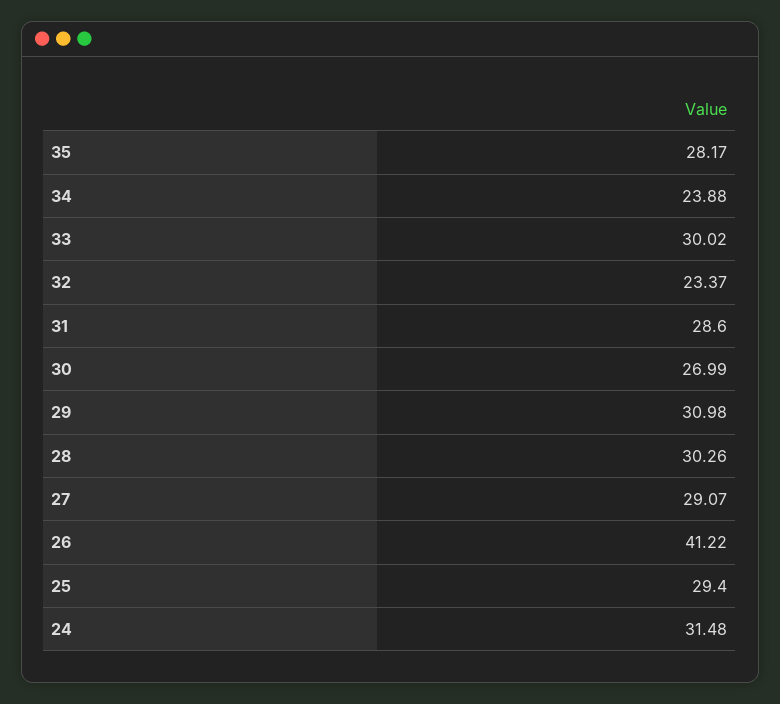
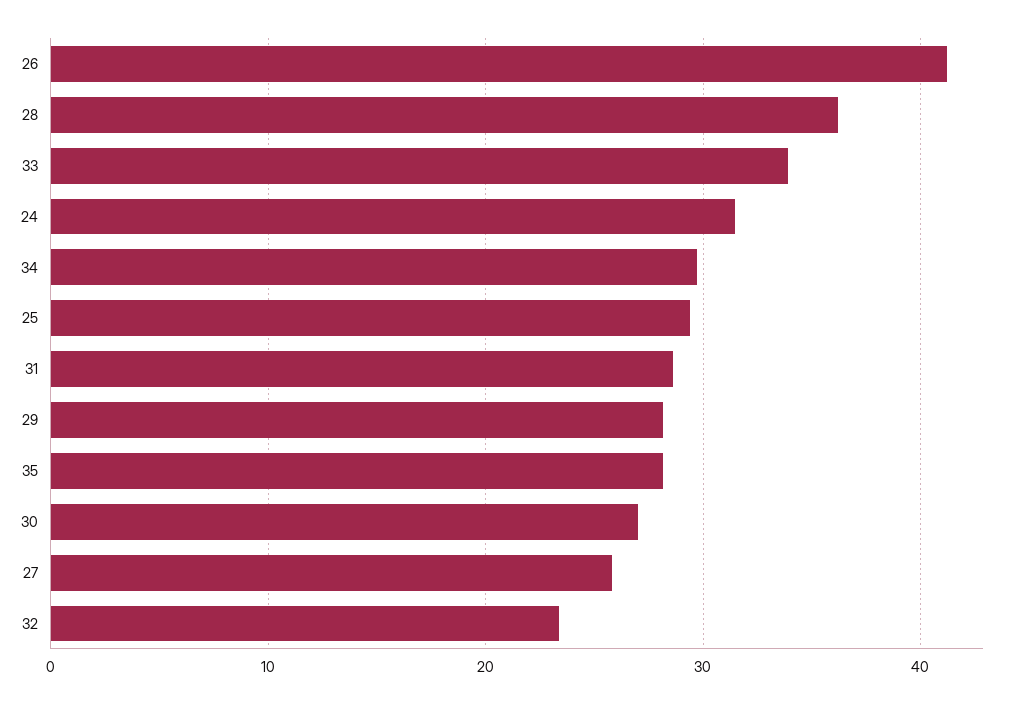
34: 23.88 -> 30
33: 30.02 -> 34
29: 30.98 -> 28
28: 30.26 -> 36
27: 29.07 -> 26

